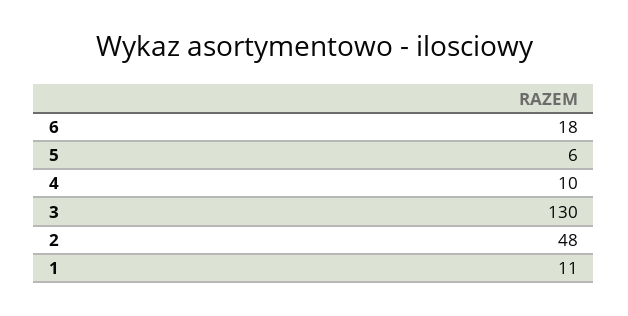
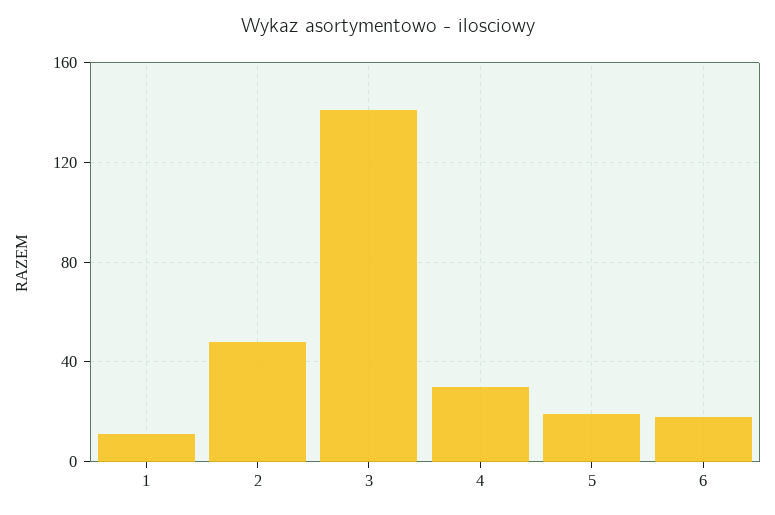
5: 6 -> 20
4: 10 -> 30
3: 130 -> 140

